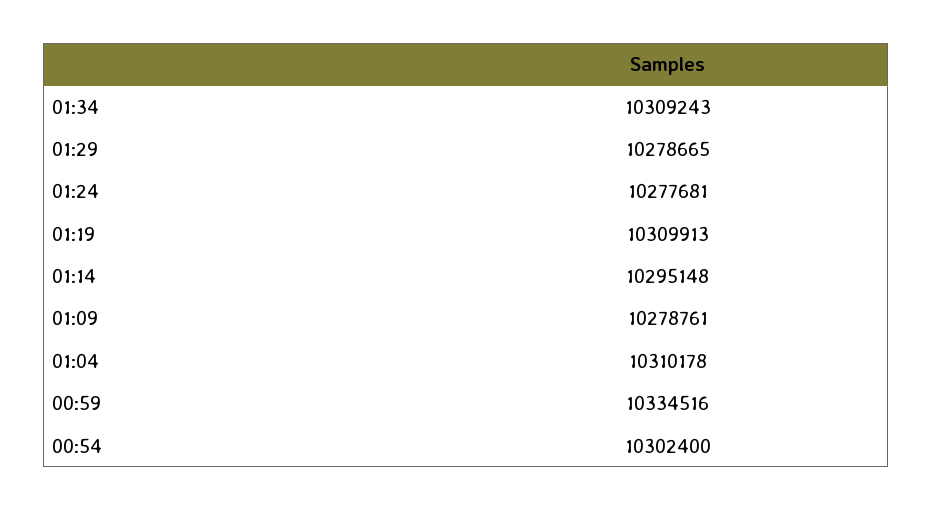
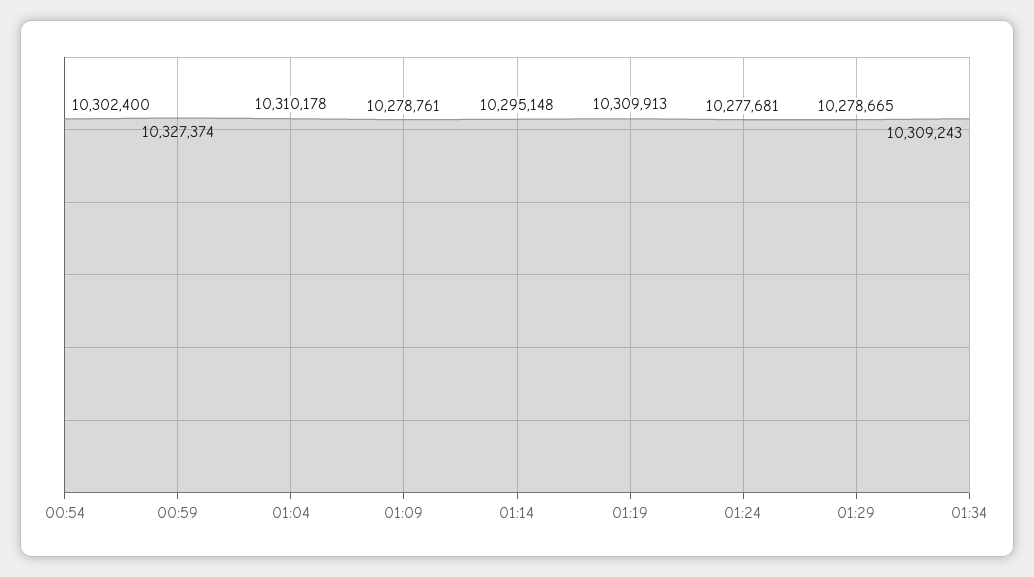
00:59: 10334516 -> 10327374

